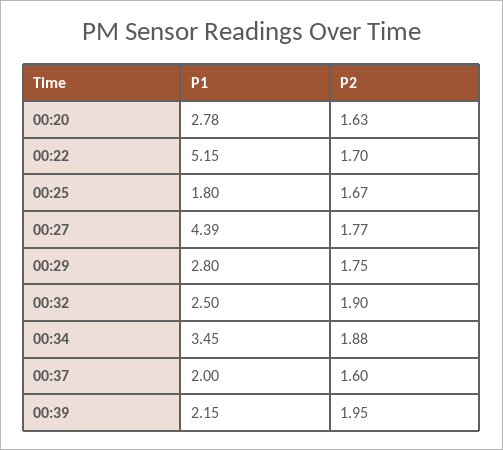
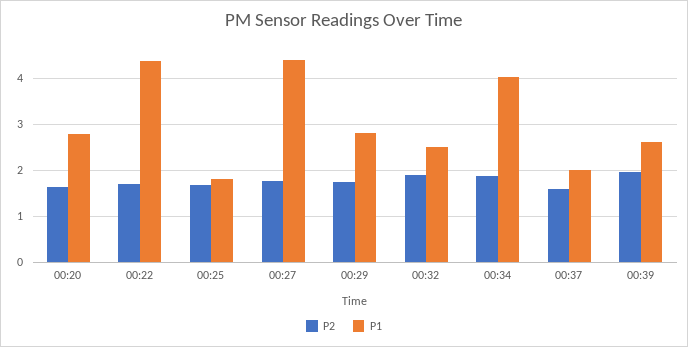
P1, 00:22: 5.15 -> 4.4
P1, 00:34: 3.45 -> 4
P1, 00:39: 2.15 -> 2.6

